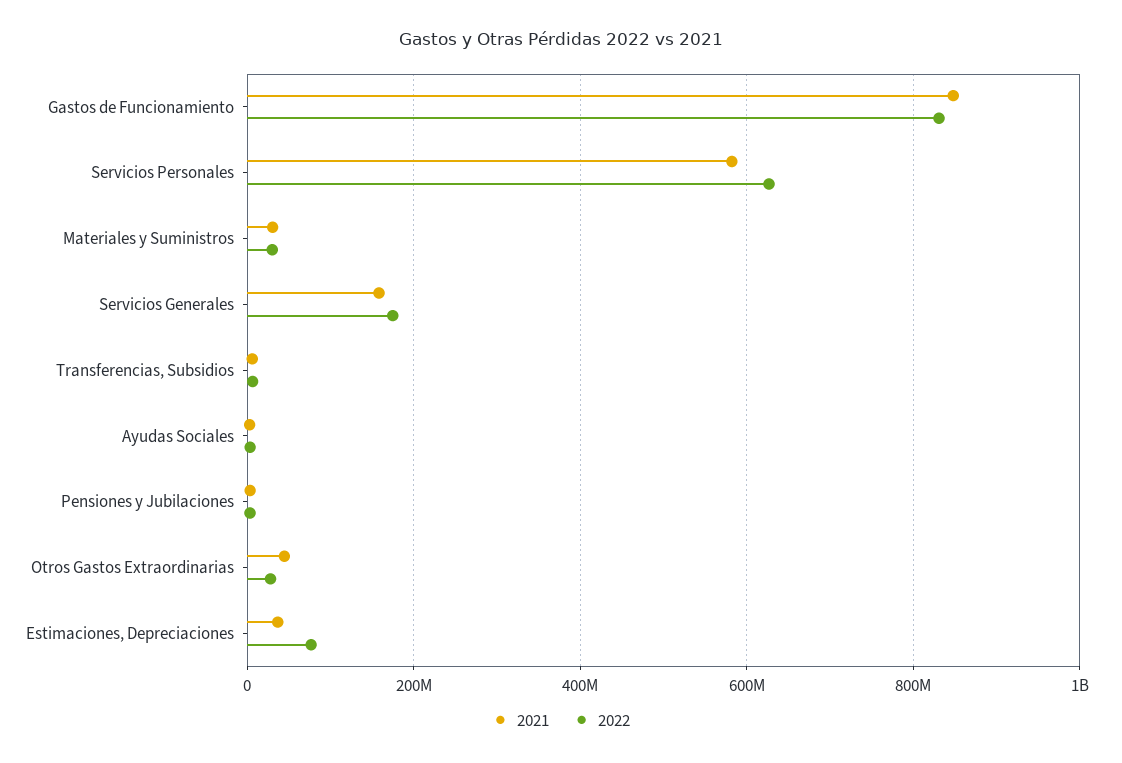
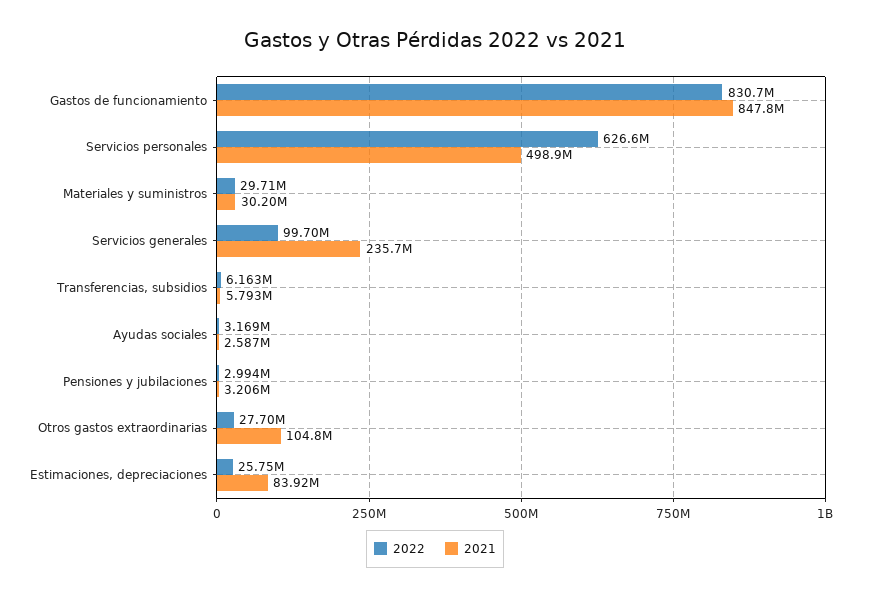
2021, Servicios Personales: 580000000 -> 498900000
2021, Servicios Generales: 160000000 -> 235700000
2022, Servicios Generales: 180000000 -> 99700000
2021, Otros Gastos Extraordinarias: 40000000 -> 104800000
2021, Estimaciones, Depreciaciones: 40000000 -> 83920000
2022, Estimaciones, Depreciaciones: 80000000 -> 25750000

